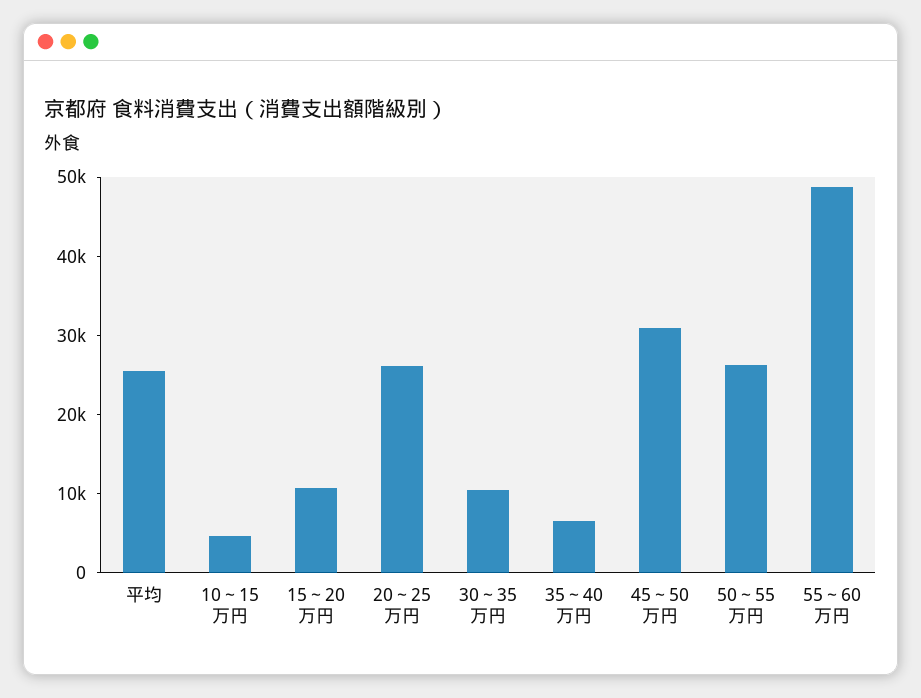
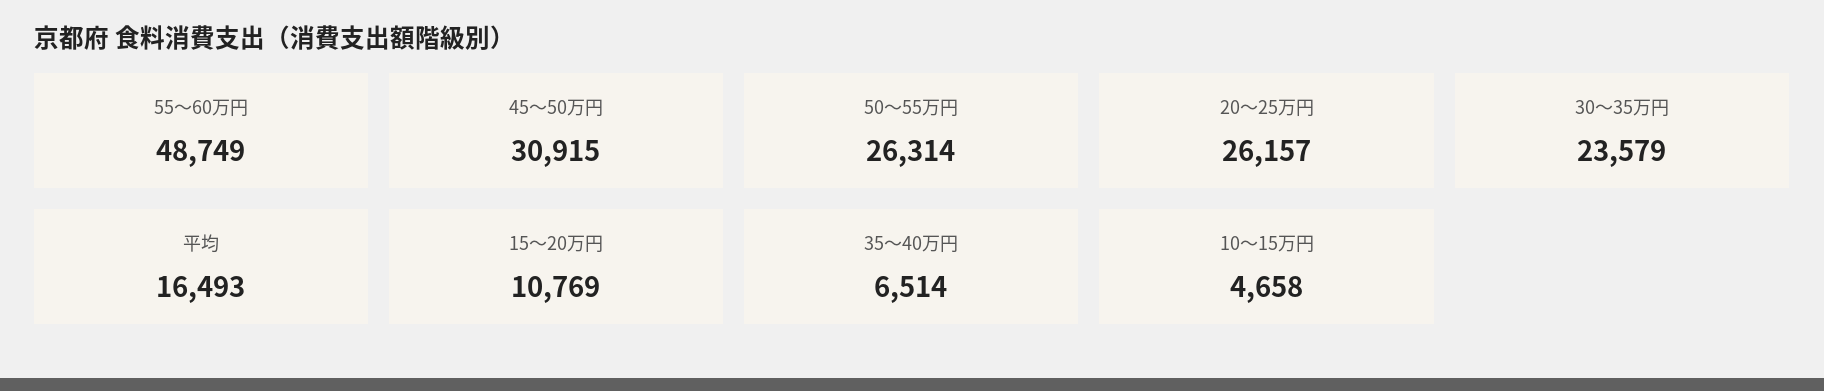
平均: 26000 -> 16493
30～35万円: 10000 -> 23579

